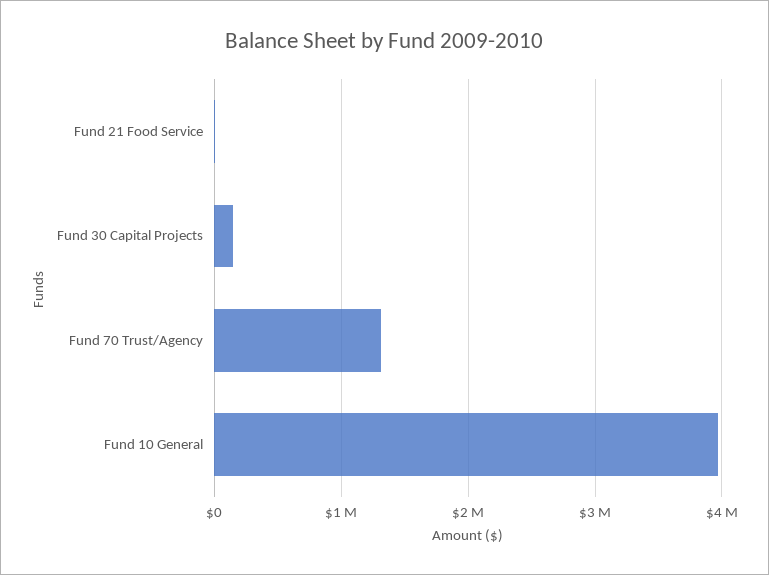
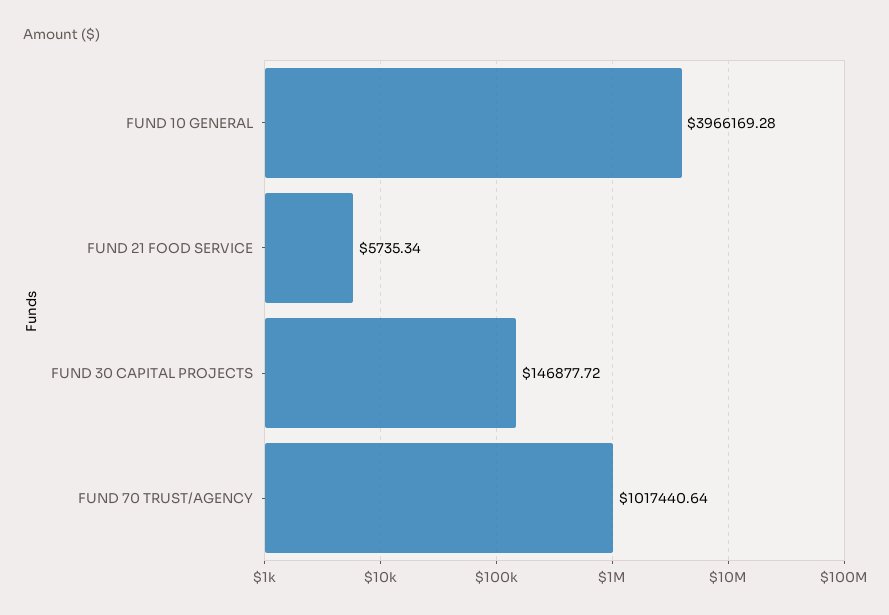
Fund 70 Trust/Agency: 1300000 -> 1017440.64

